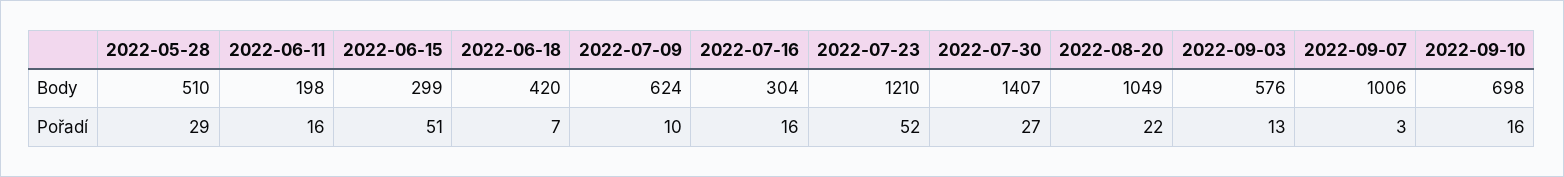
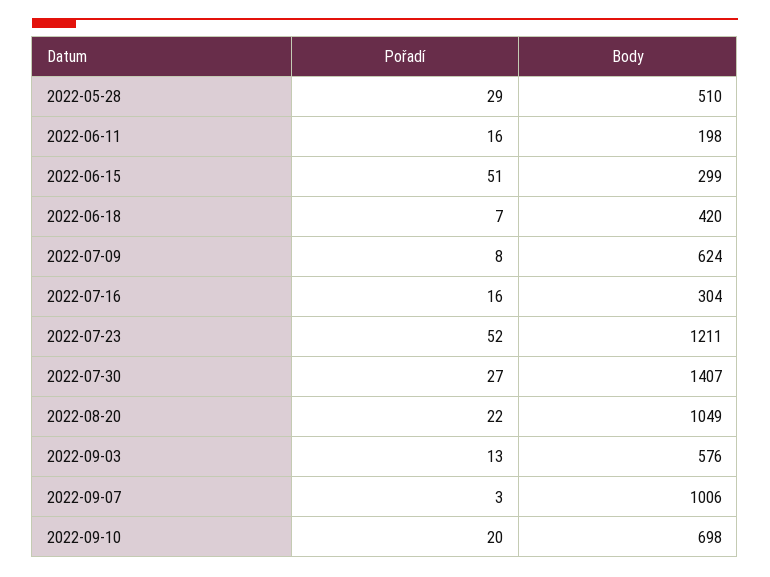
2022-07-23, Body: 1210 -> 1211
2022-07-09, Pořadí: 10 -> 8
2022-09-10, Pořadí: 16 -> 20

